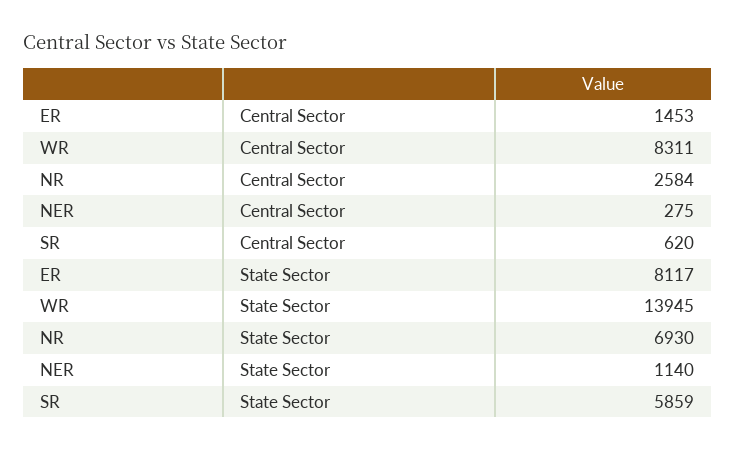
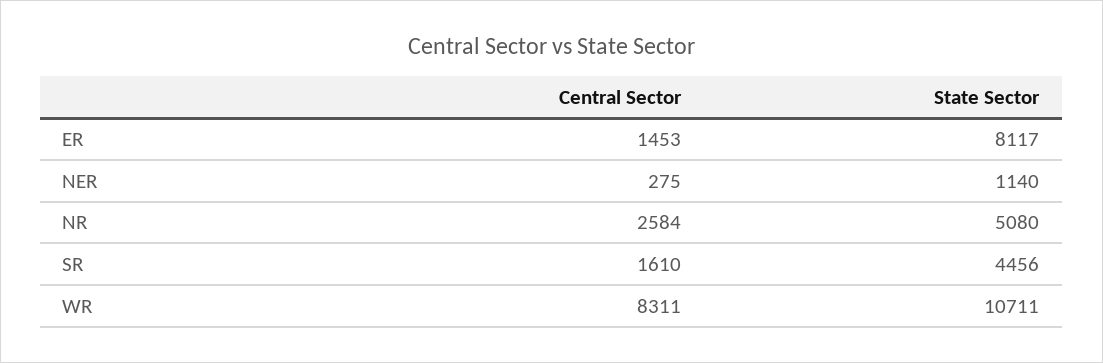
SR, Central Sector: 620 -> 1610
WR, State Sector: 13945 -> 10711
NR, State Sector: 6930 -> 5080
SR, State Sector: 5859 -> 4456

